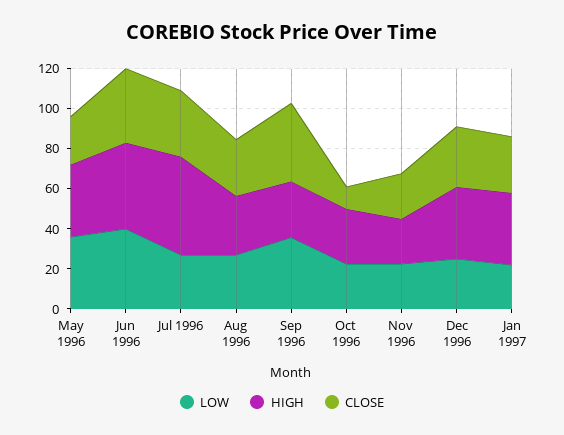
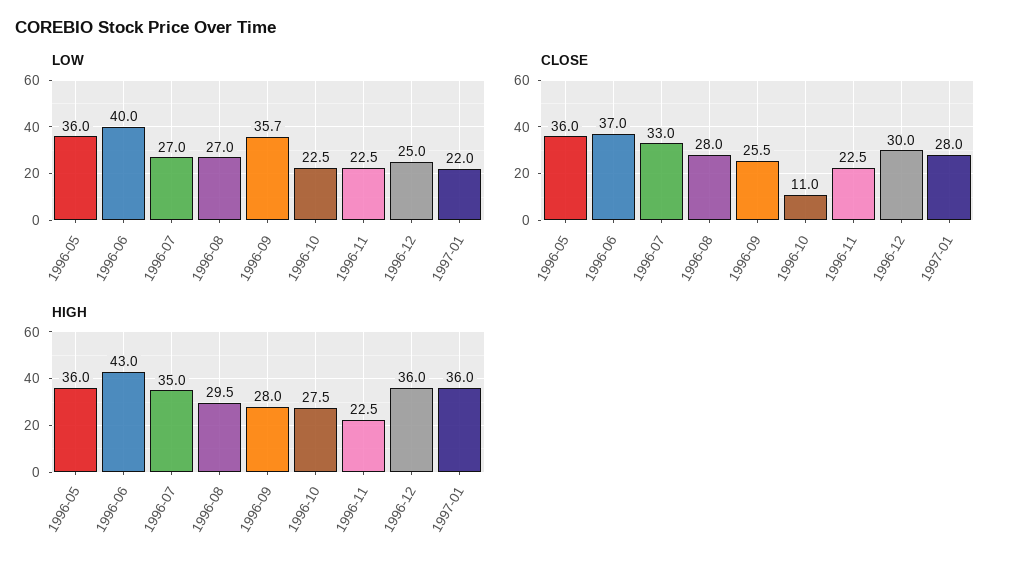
CLOSE, May 1996: 25 -> 36
HIGH, Jul 1996: 50 -> 35
CLOSE, Sep 1996: 40 -> 25.5

